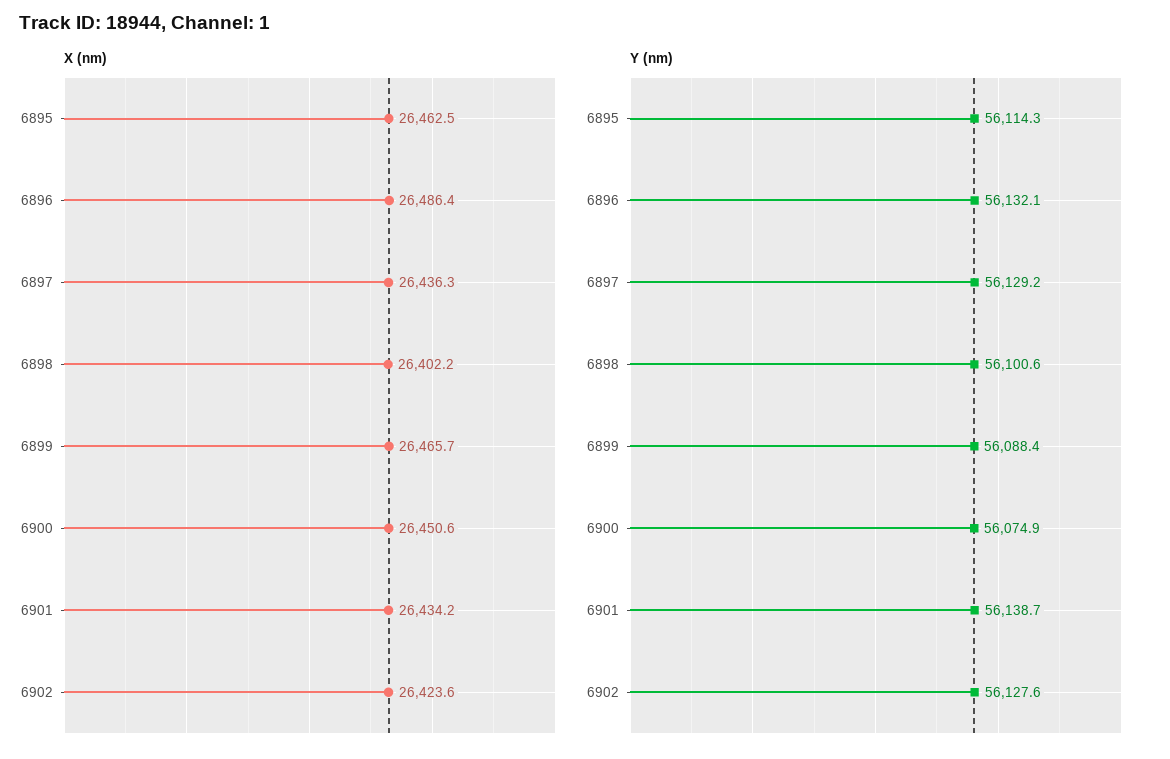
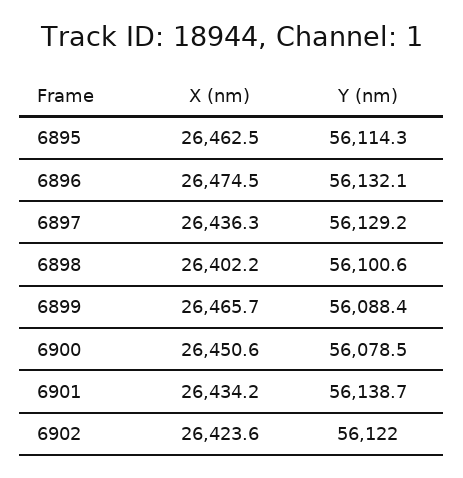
X (nm), 6896: 26486.4 -> 26474.5
Y (nm), 6900: 56074.9 -> 56078.5
Y (nm), 6902: 56127.6 -> 56122

